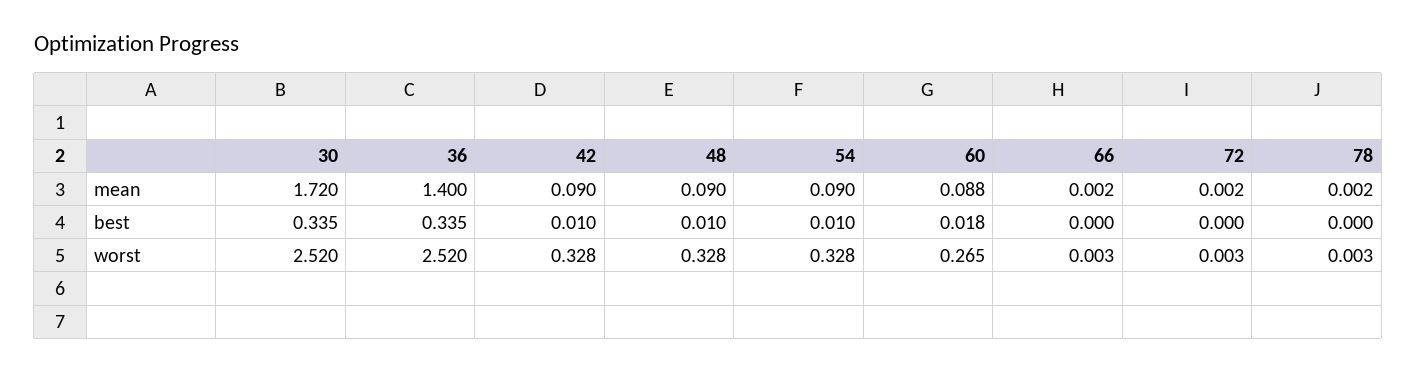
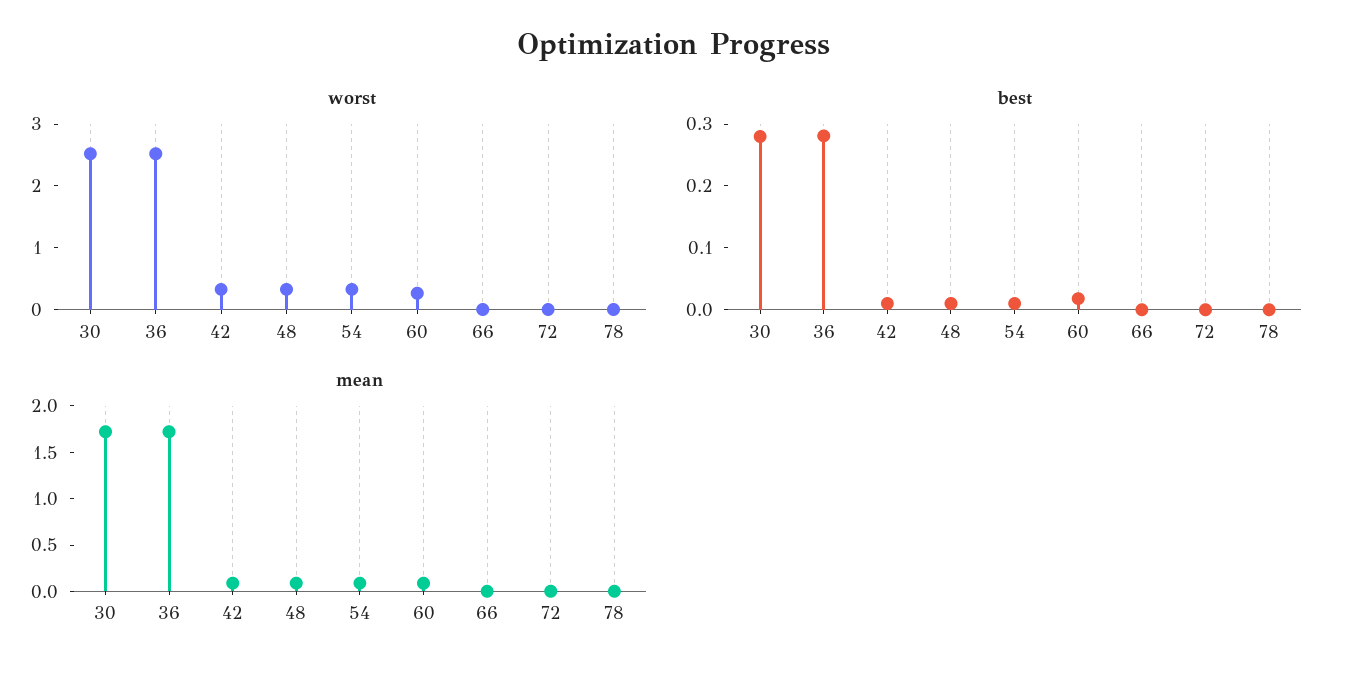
mean, 36: 1.4 -> 1.7
best, 30: 0.335 -> 0.28
best, 36: 0.335 -> 0.28

